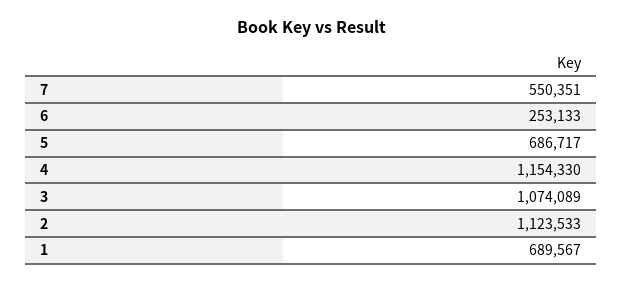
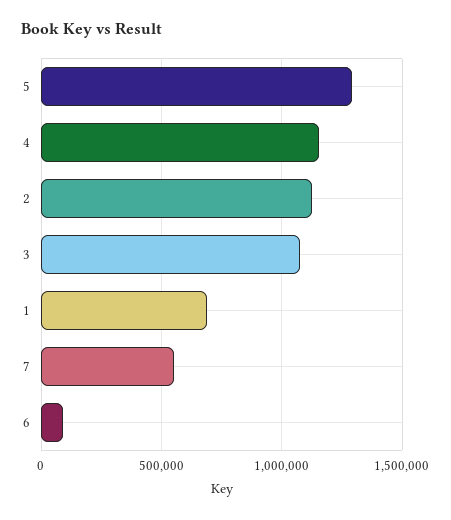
6: 253133 -> 100000
5: 686717 -> 1300000

